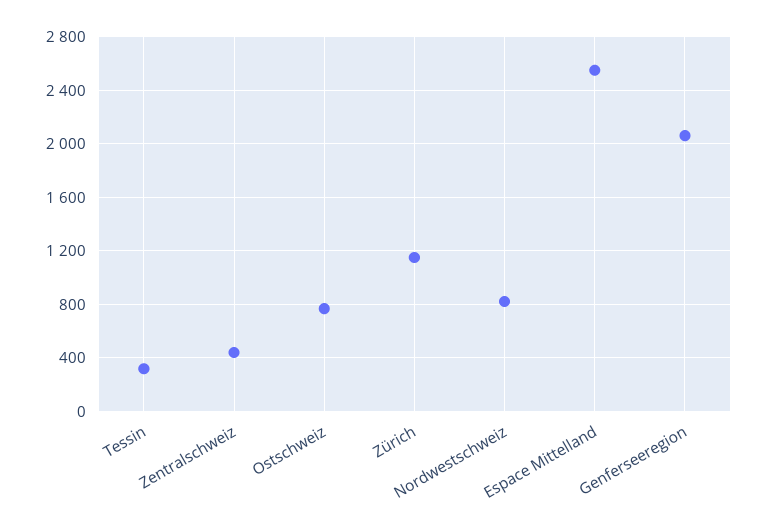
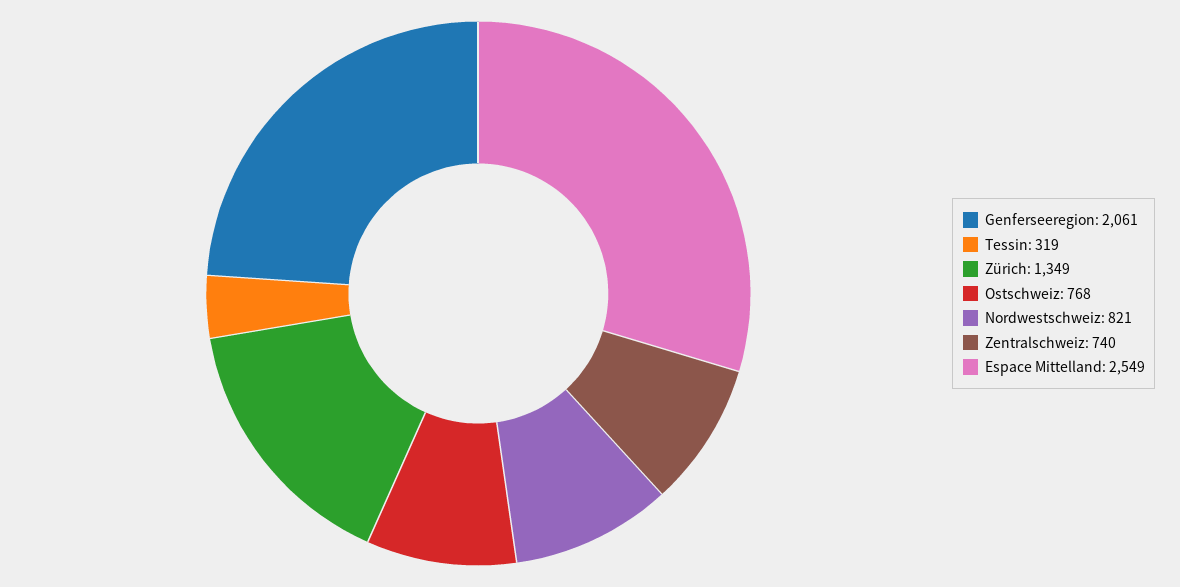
Zentralschweiz: 450 -> 740
Zürich: 1150 -> 1349

